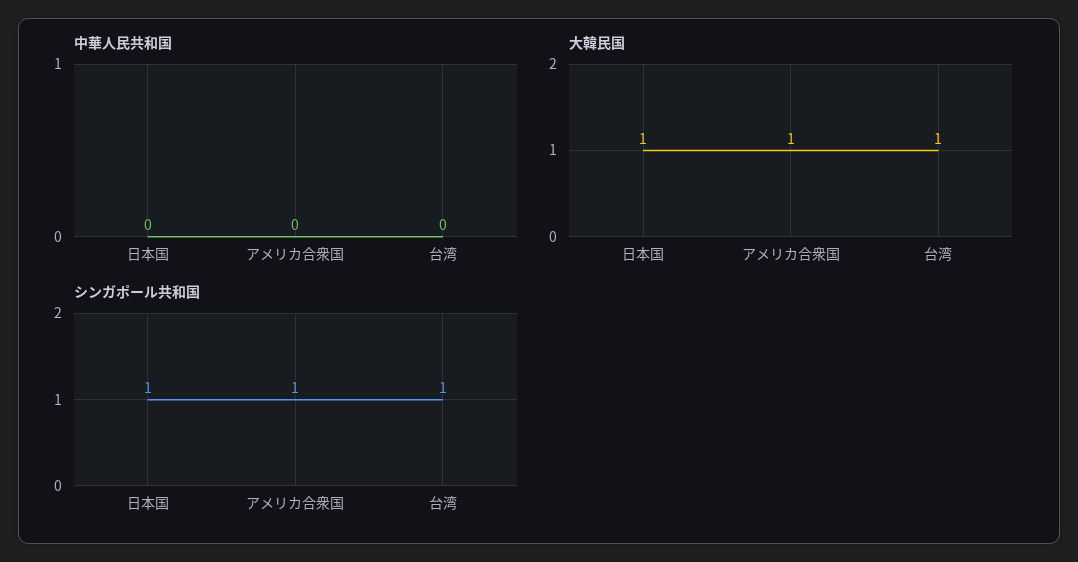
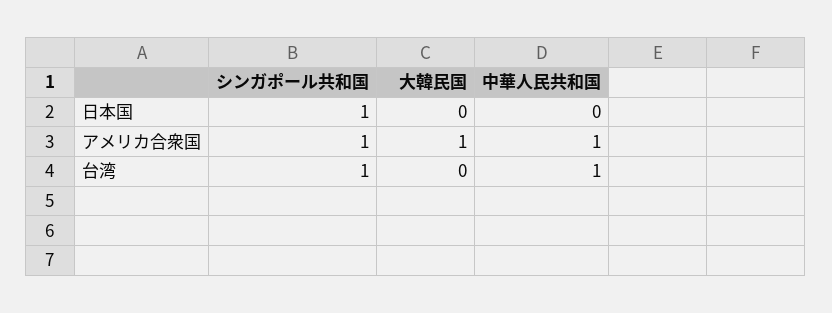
中華人民共和国, アメリカ合衆国: 0 -> 1
中華人民共和国, 台湾: 0 -> 1
大韓民国, 日本国: 1 -> 0
大韓民国, 台湾: 1 -> 0

